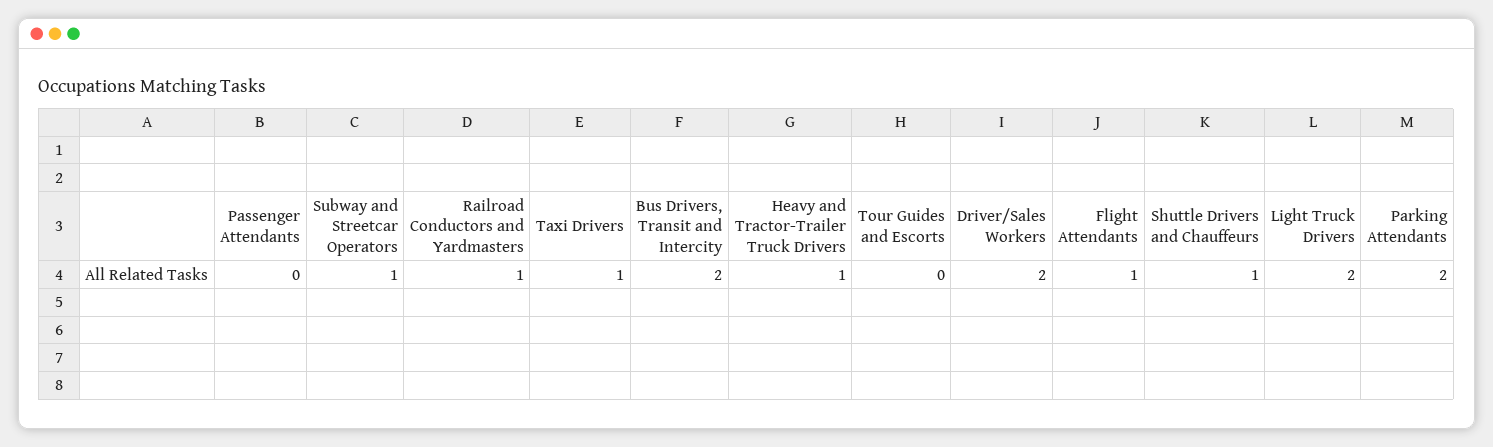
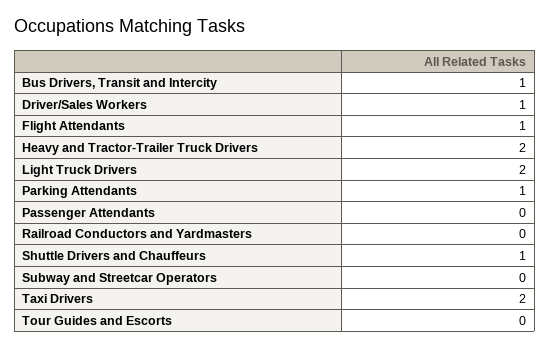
Subway and Streetcar Operators: 1 -> 0
Railroad Conductors and Yardmasters: 1 -> 0
Taxi Drivers: 1 -> 2
Bus Drivers, Transit and Intercity: 2 -> 1
Heavy and Tractor-Trailer Truck Drivers: 1 -> 2
Driver/Sales Workers: 2 -> 1
Parking Attendants: 2 -> 1

